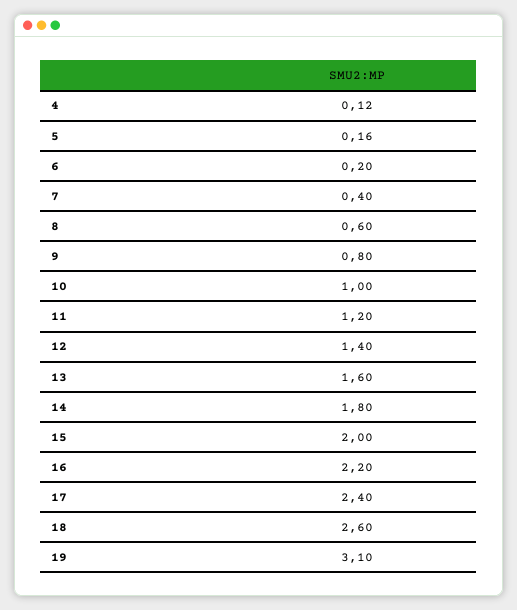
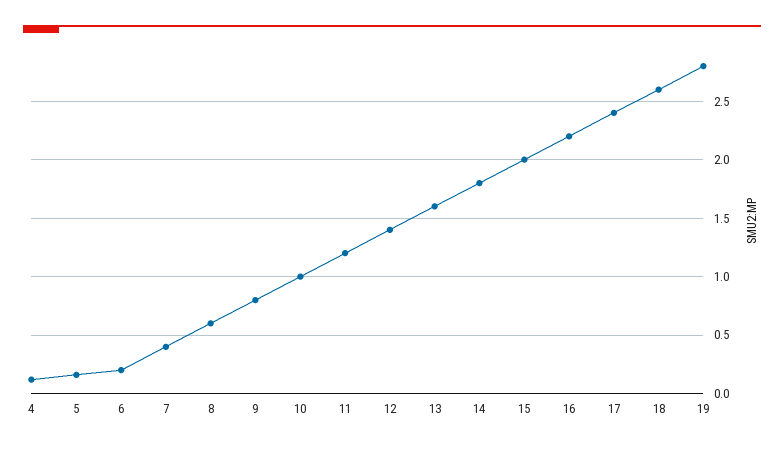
19: 3.1 -> 2.8

